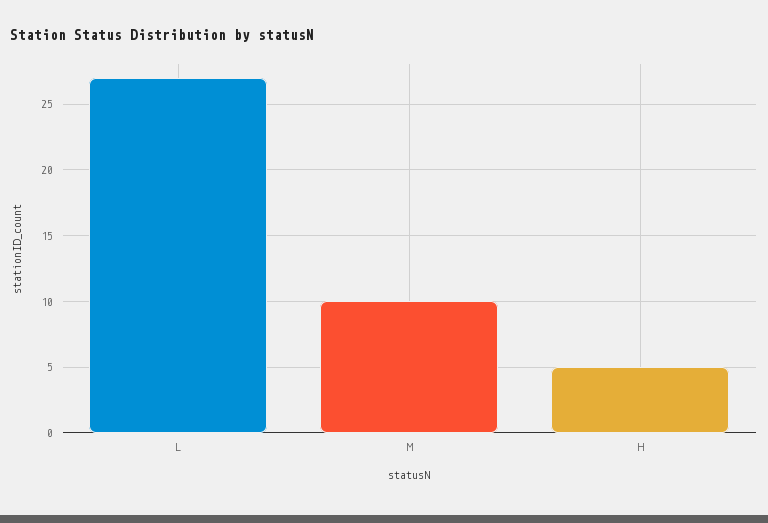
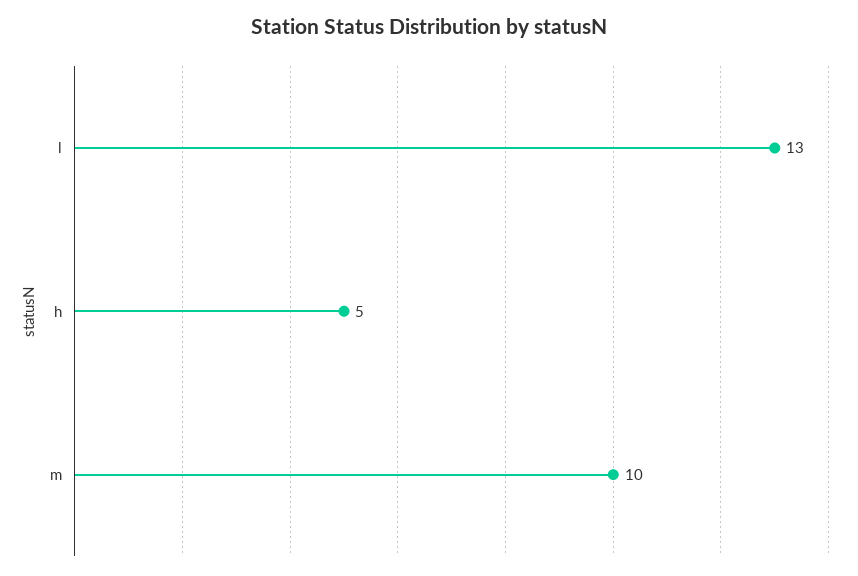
L: 27 -> 13

